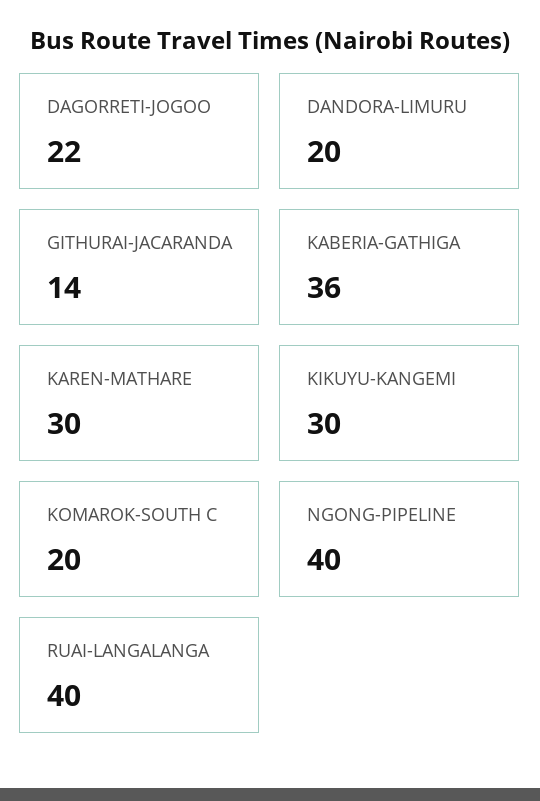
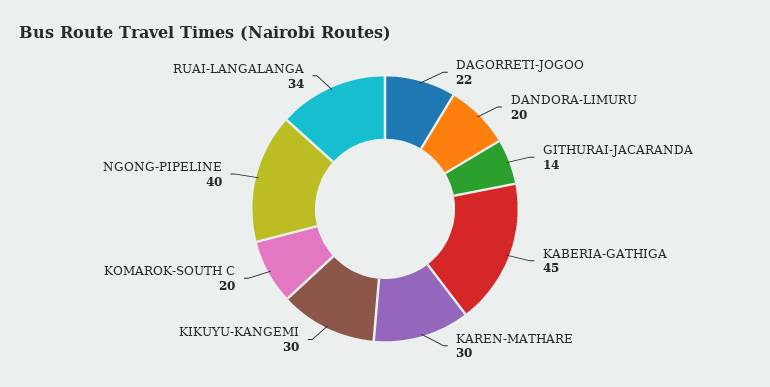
KABERIA-GATHIGA: 36 -> 45
RUAI-LANGALANGA: 40 -> 34

